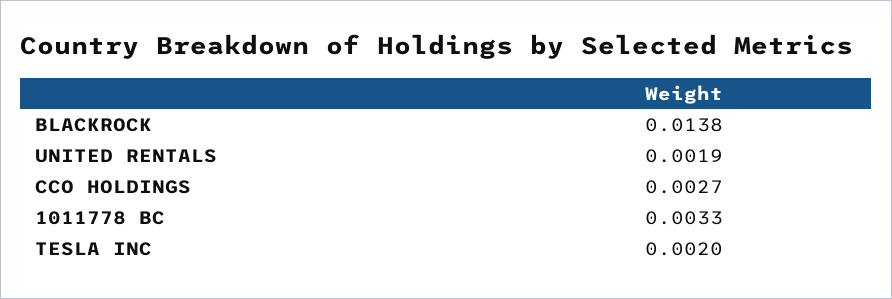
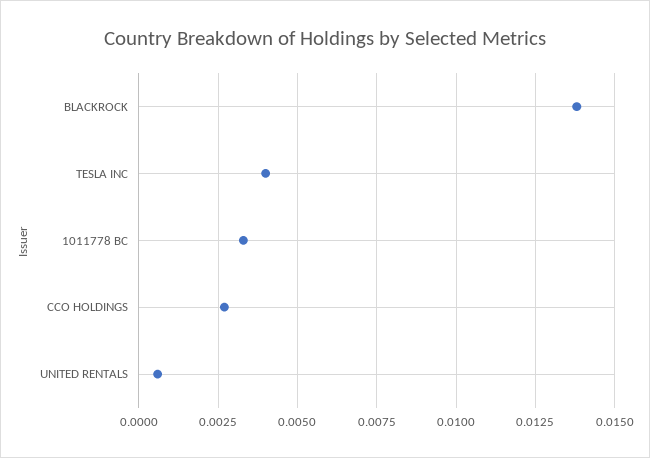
UNITED RENTALS: 0.0019 -> 0.0005
TESLA INC: 0.002 -> 0.004

